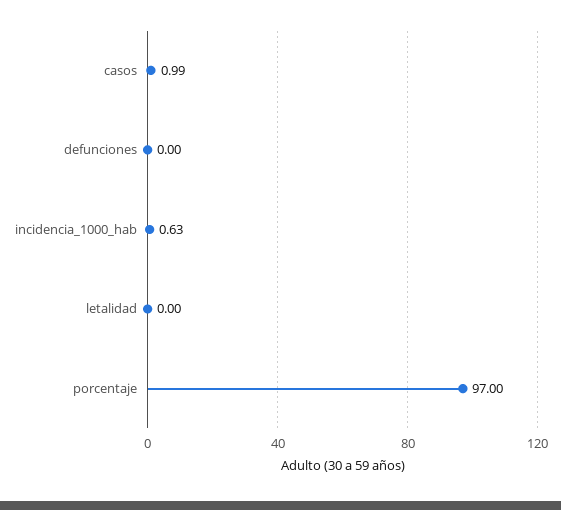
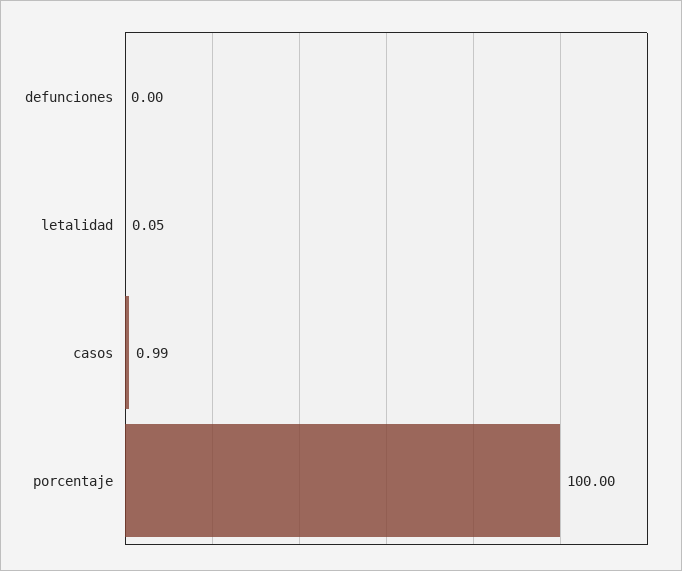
incidencia_1000_hab: 0.63 -> none
letalidad: 0 -> 0.05
porcentaje: 97 -> 100

